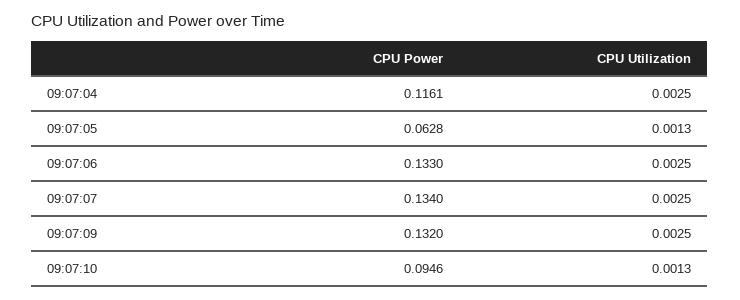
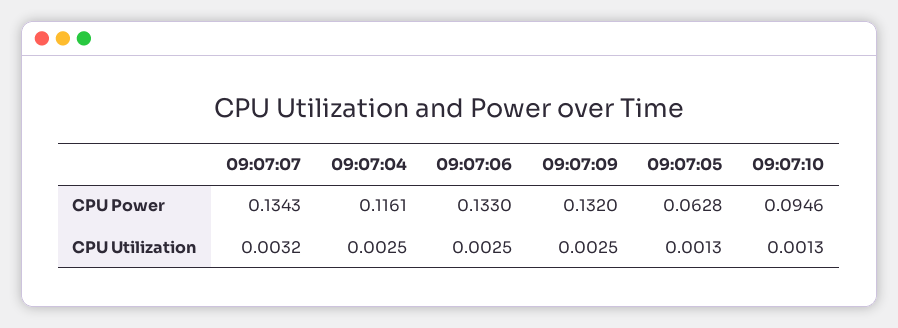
CPU Power, 09:07:07: 0.134 -> 0.1343
CPU Utilization, 09:07:07: 0.0025 -> 0.0032

